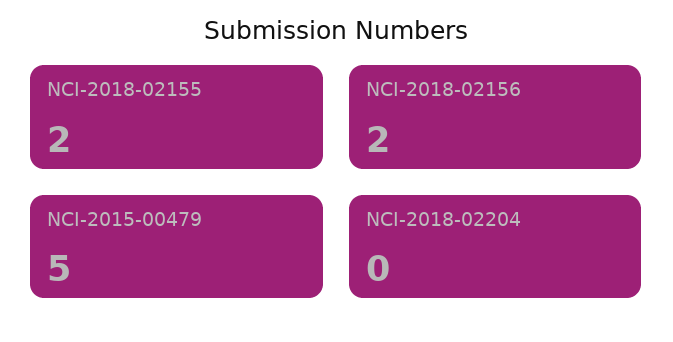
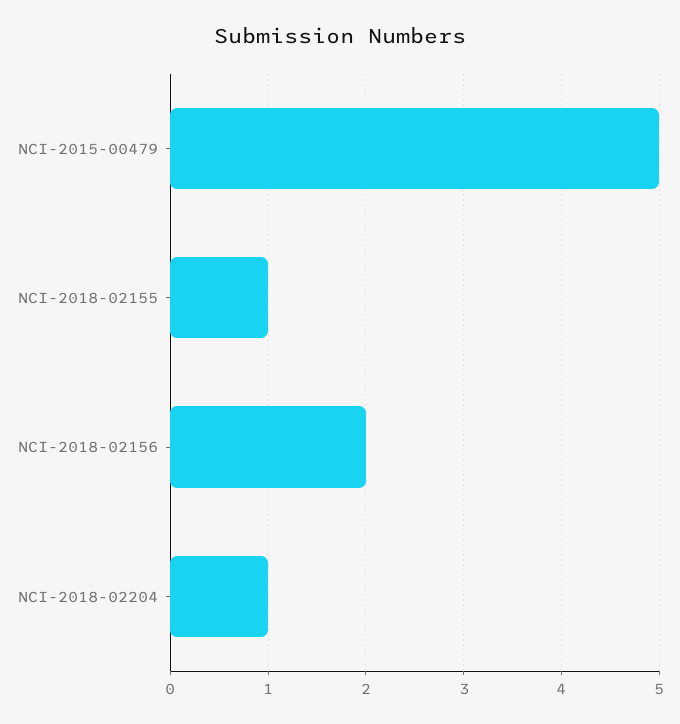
NCI-2018-02155: 2 -> 1
NCI-2018-02204: 0 -> 1

